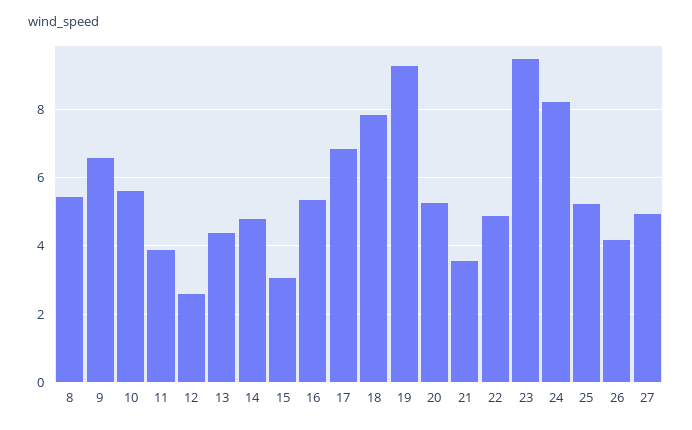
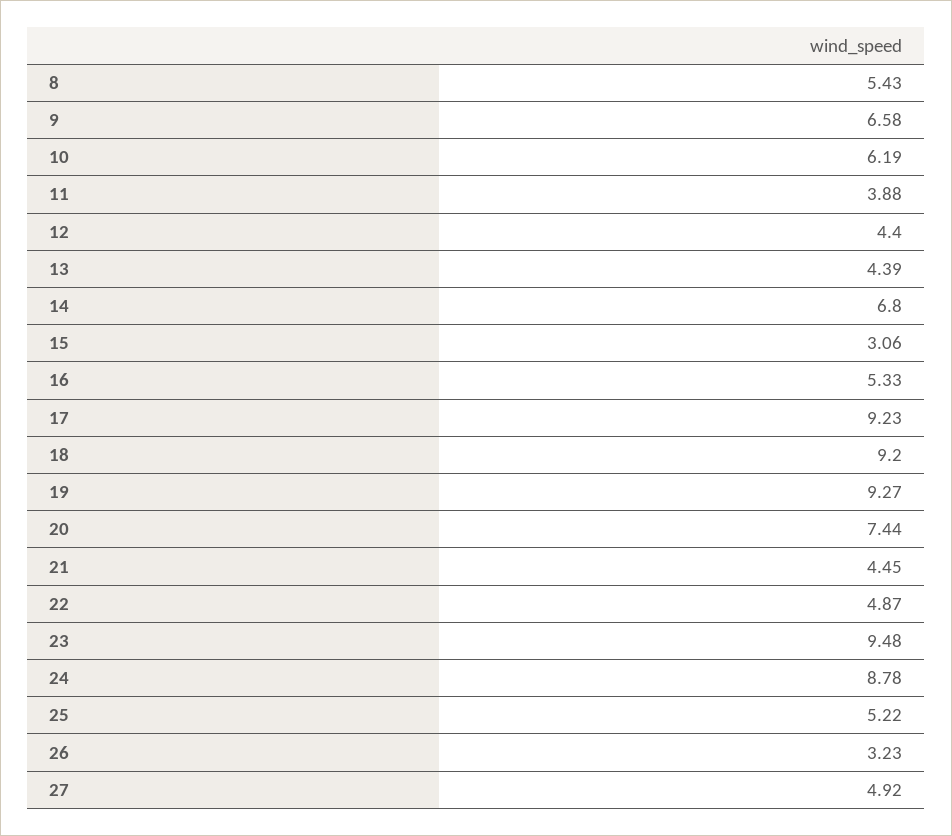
10: 5.6 -> 6.19
12: 2.6 -> 4.4
14: 4.8 -> 6.8
17: 6.8 -> 9.23
18: 7.8 -> 9.2
20: 5.2 -> 7.44
21: 3.6 -> 4.45
24: 8.2 -> 8.78
26: 4.2 -> 3.23

